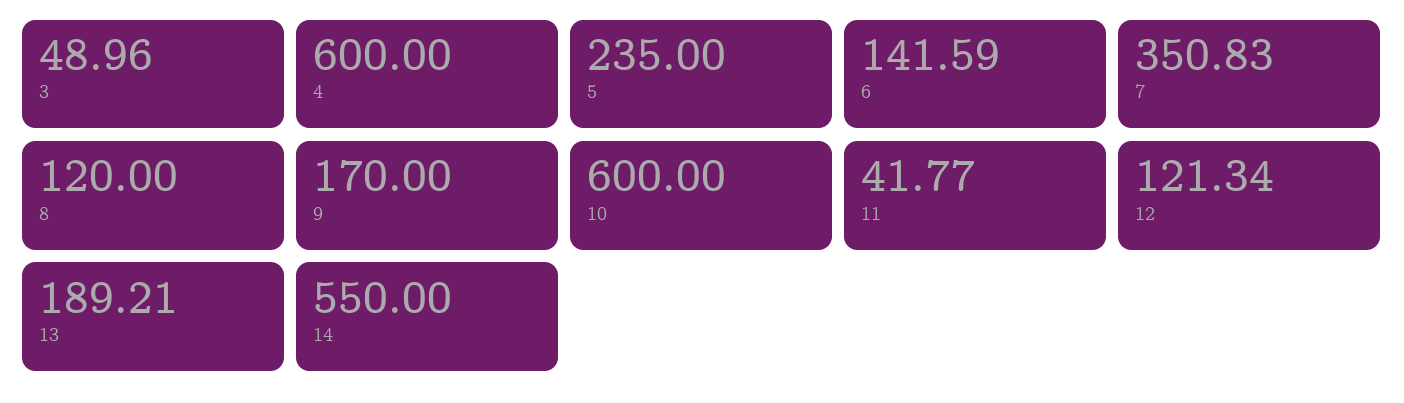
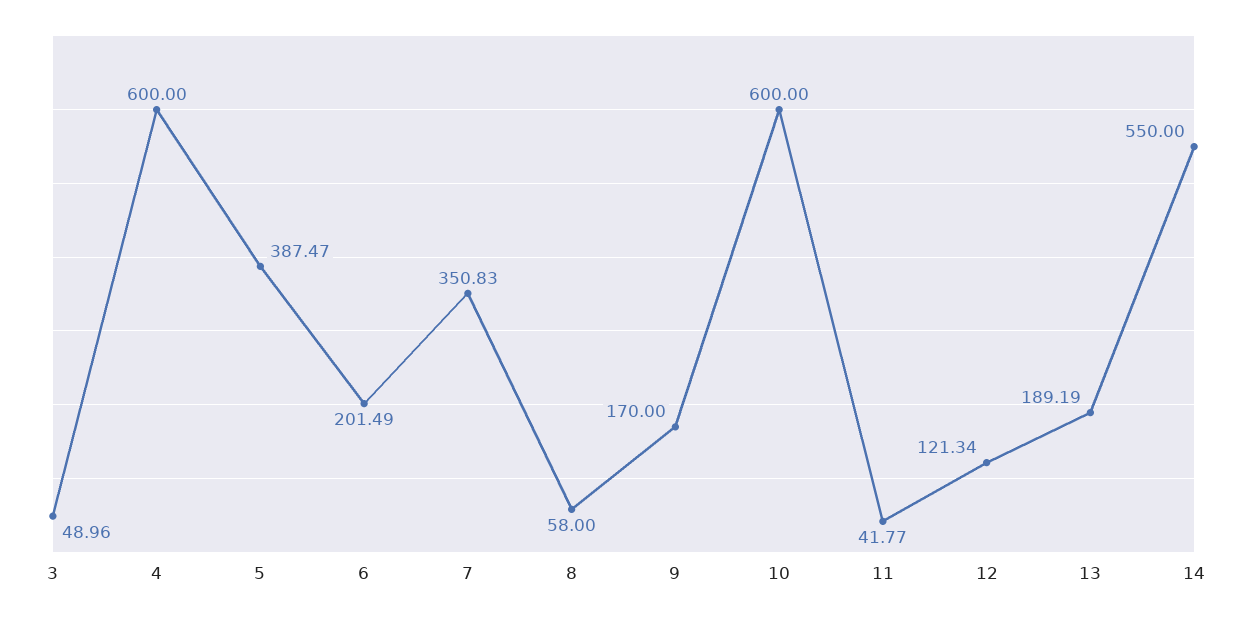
5: 235 -> 387.47
6: 141.59 -> 201.49
8: 120 -> 58
13: 189.21 -> 189.19

